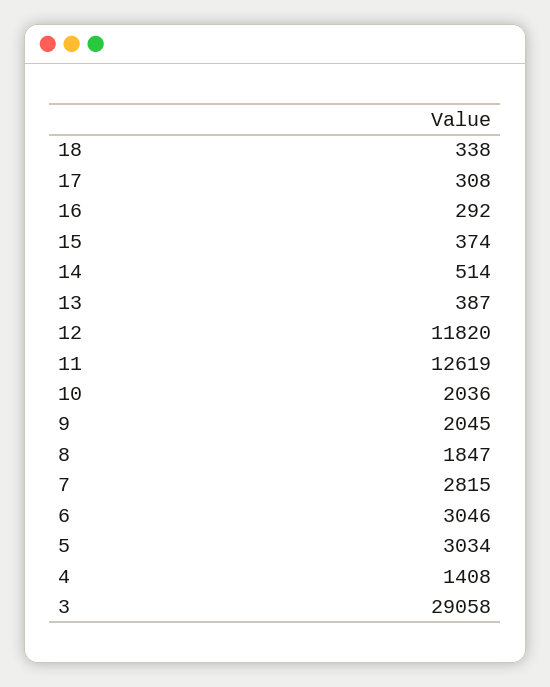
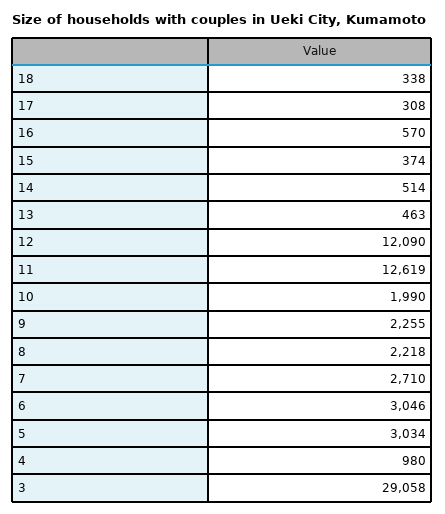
16: 292 -> 570
13: 387 -> 463
12: 11820 -> 12090
10: 2036 -> 1990
9: 2045 -> 2255
8: 1847 -> 2218
7: 2815 -> 2710
4: 1408 -> 980

